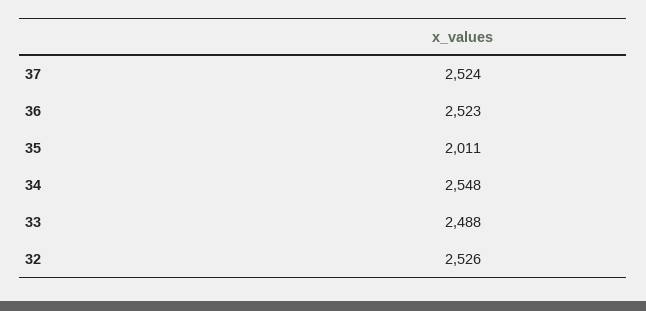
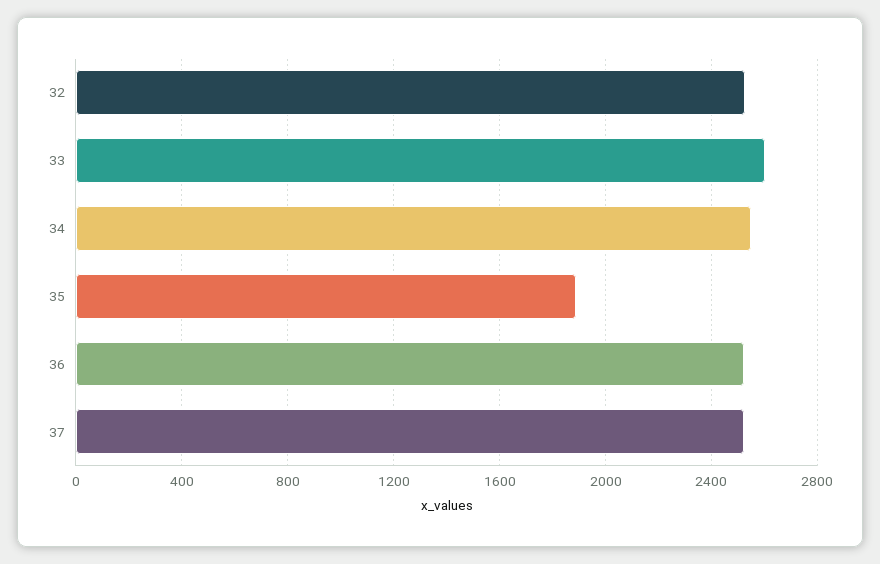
35: 2011 -> 1900
33: 2488 -> 2600

